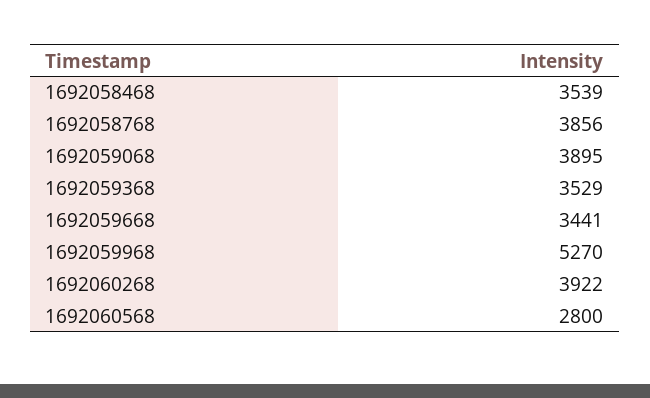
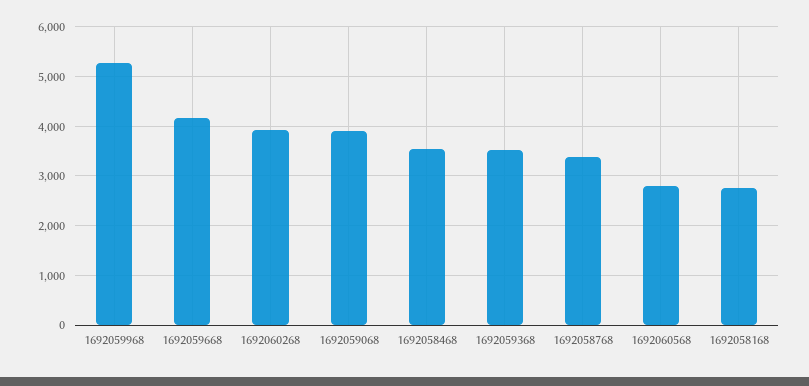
1692058768: 3856 -> 3400
1692059668: 3441 -> 4200
1692058168: none -> 2800

